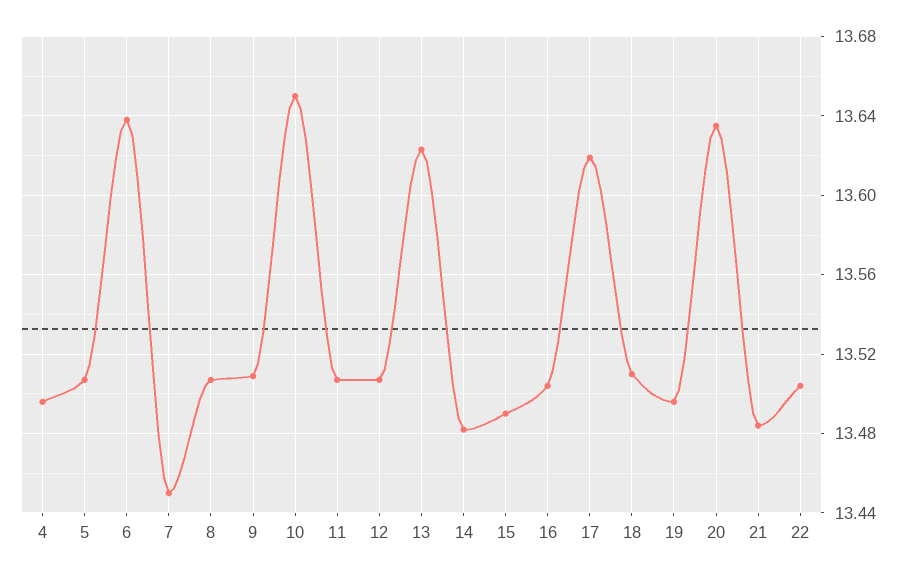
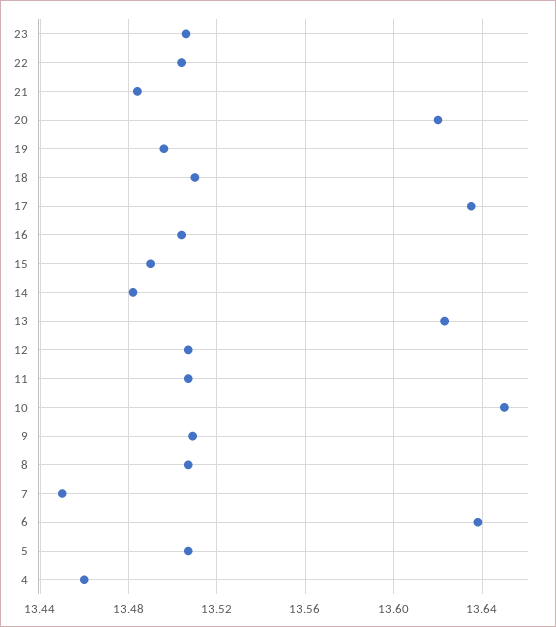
4: 13.495 -> 13.46
17: 13.62 -> 13.635
20: 13.635 -> 13.62
23: none -> 13.505

